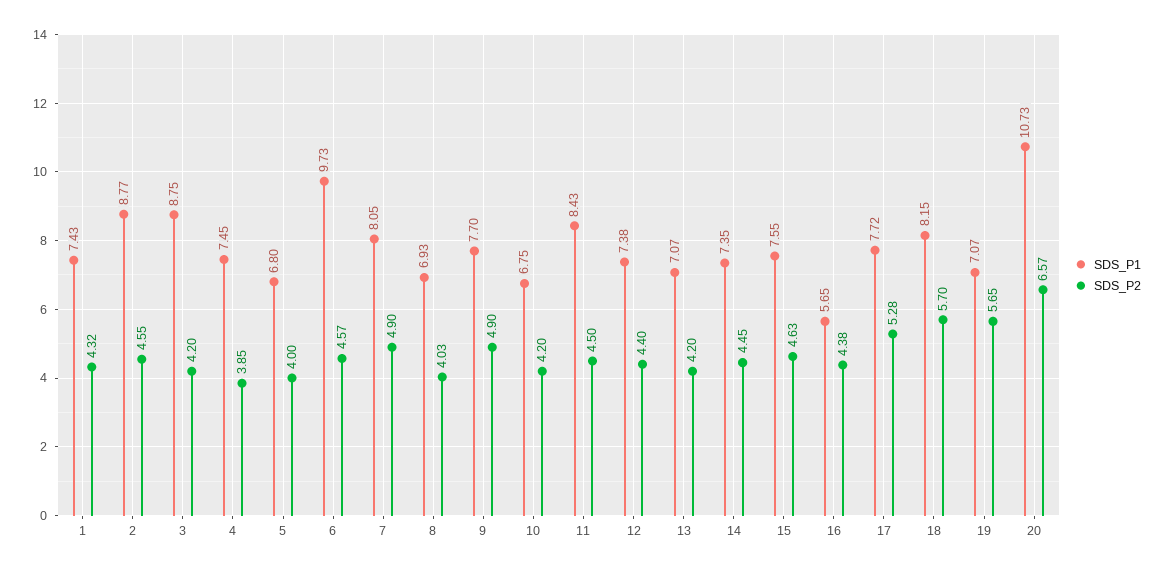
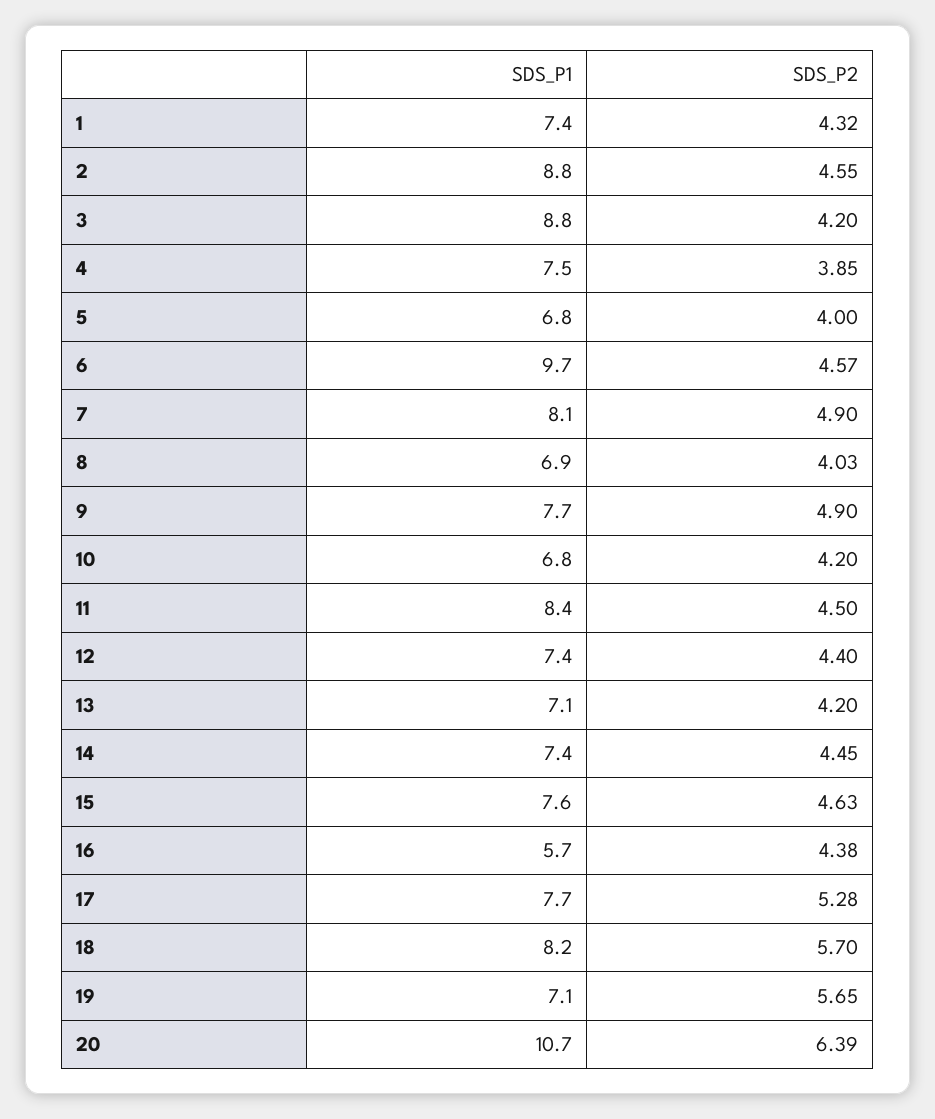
SDS_P2, 20: 6.57 -> 6.39

